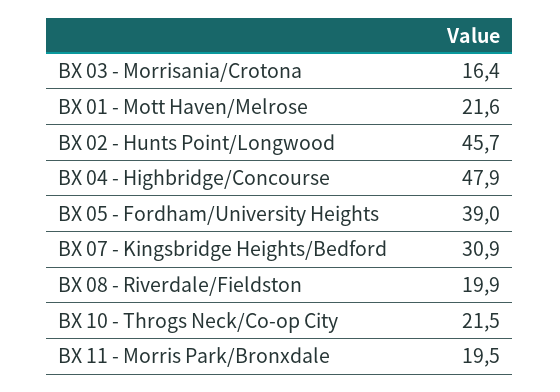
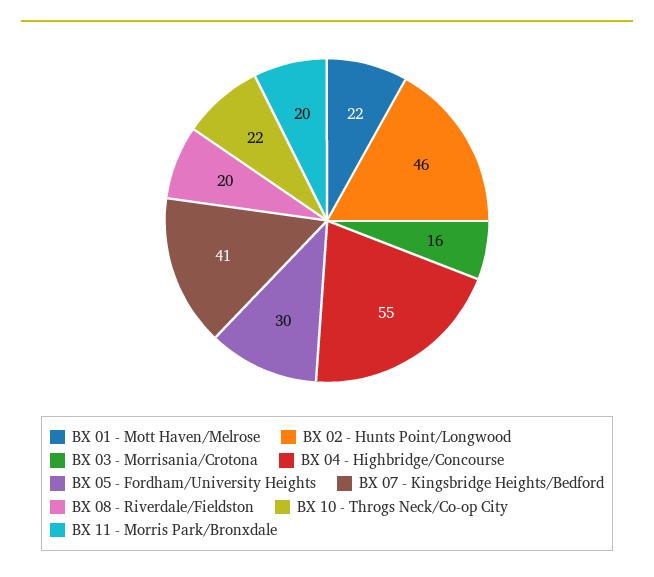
BX 04 - Highbridge/Concourse: 47.9 -> 55
BX 05 - Fordham/University Heights: 39 -> 30
BX 07 - Kingsbridge Heights/Bedford: 30.9 -> 41

